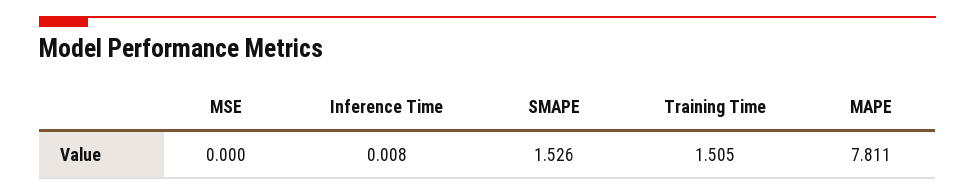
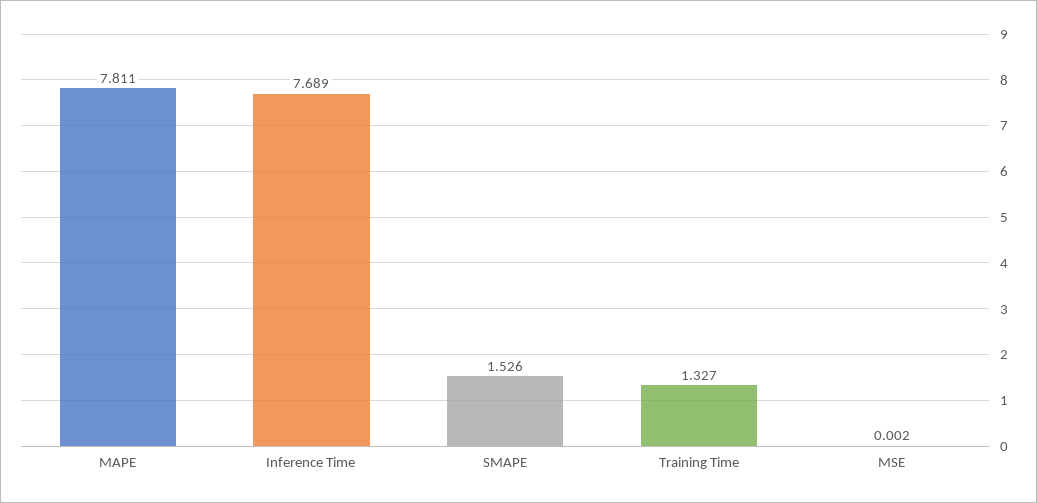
MSE: 0 -> 0.002
Inference Time: 0.008 -> 7.689
Training Time: 1.505 -> 1.327

